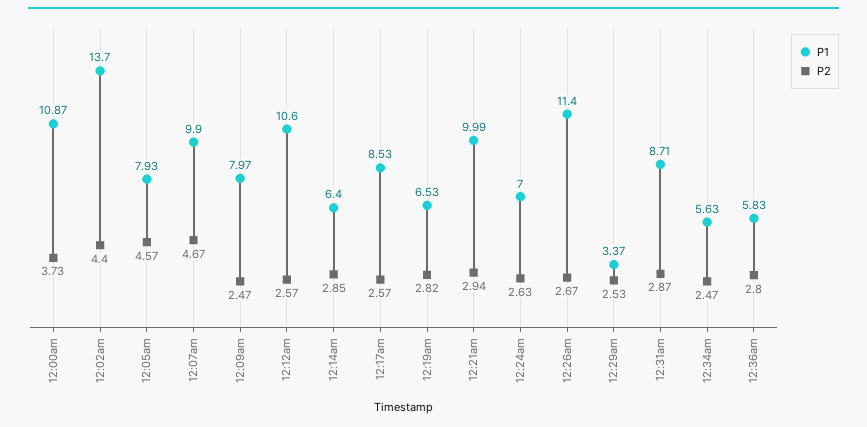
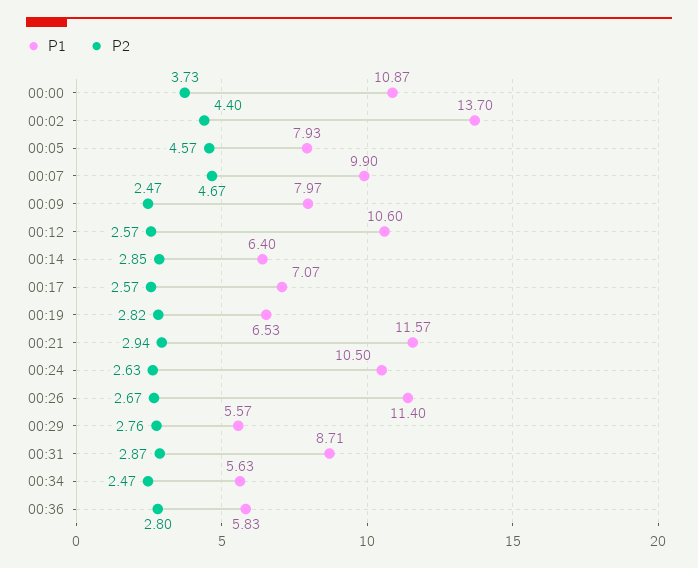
P1, 12:17am: 8.53 -> 7.07
P1, 12:21am: 9.99 -> 11.57
P1, 12:24am: 7 -> 10.5
P1, 12:29am: 3.37 -> 5.57
P2, 12:29am: 2.53 -> 2.76

